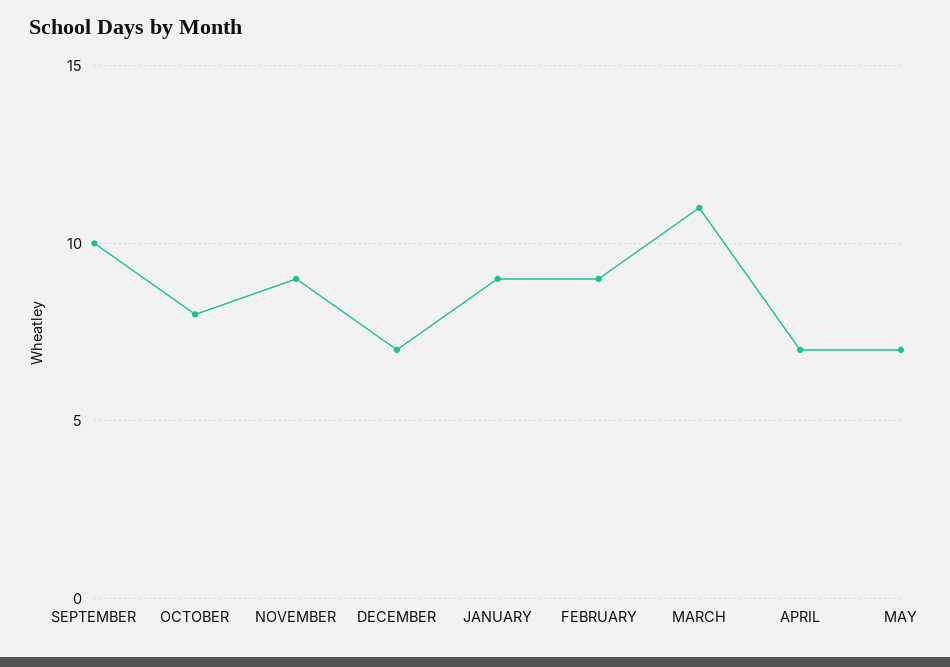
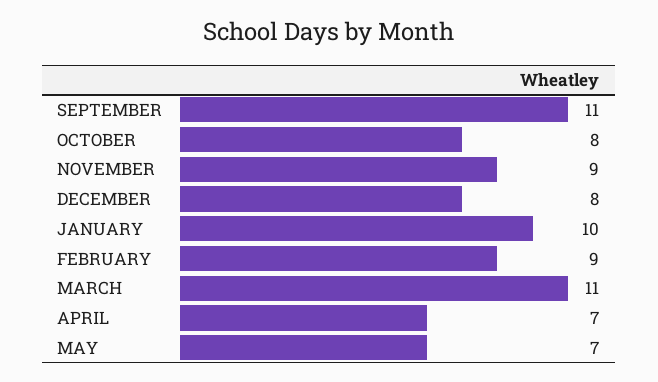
SEPTEMBER: 10 -> 11
DECEMBER: 7 -> 8
JANUARY: 9 -> 10

